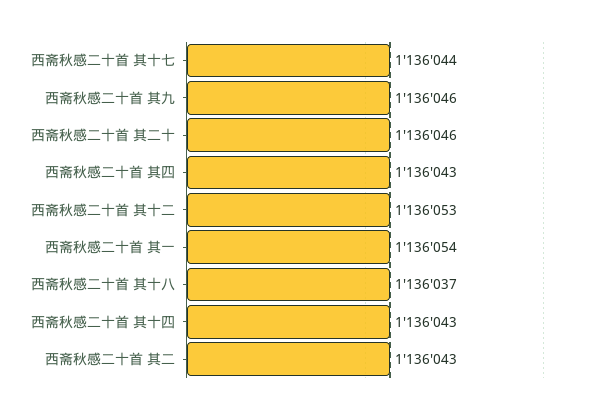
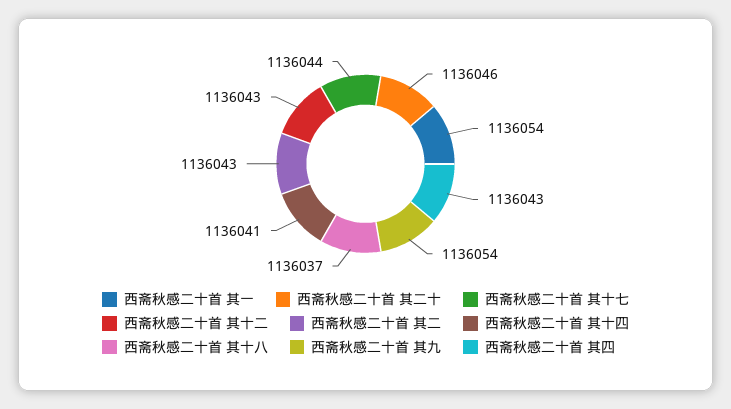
西斋秋感二十首 其九: 1136046 -> 1136054
西斋秋感二十首 其十二: 1136053 -> 1136043
西斋秋感二十首 其十四: 1136043 -> 1136041

